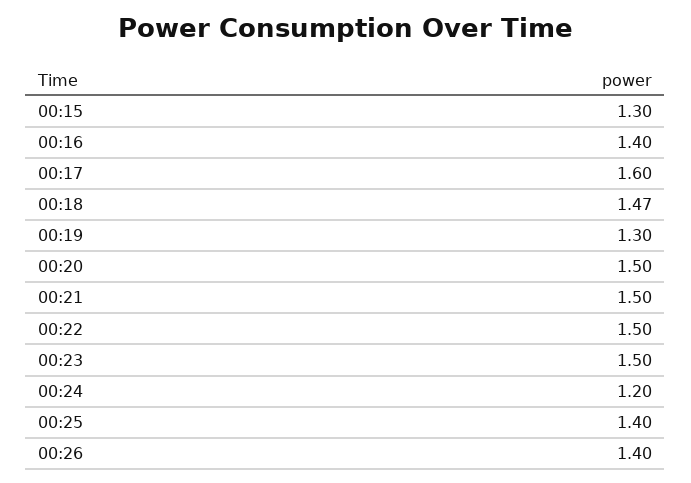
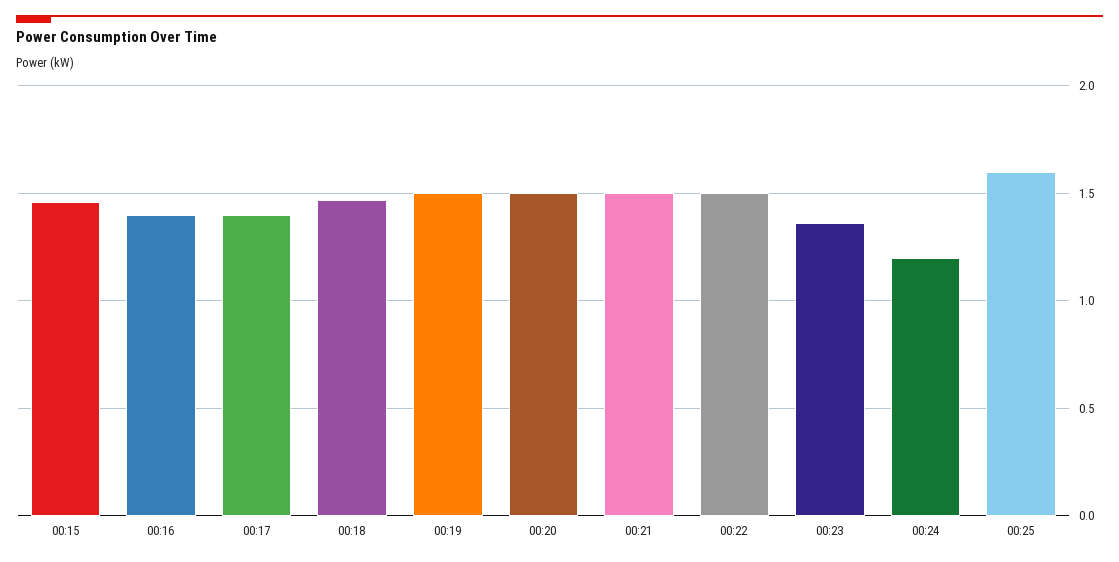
00:15: 1.3 -> 1.45
00:17: 1.6 -> 1.4
00:19: 1.3 -> 1.5
00:23: 1.5 -> 1.35
00:25: 1.4 -> 1.6
00:26: 1.4 -> none

